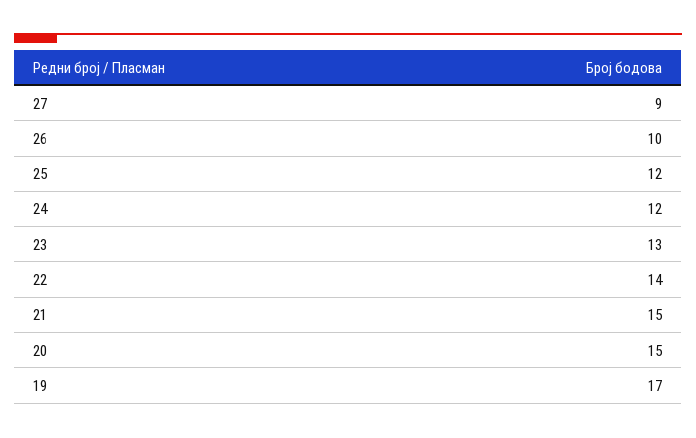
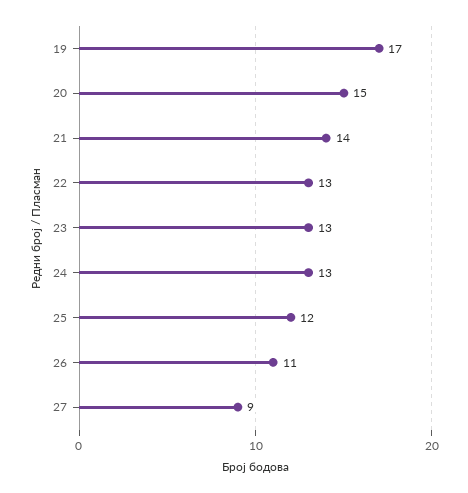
26: 10 -> 11
24: 12 -> 13
22: 14 -> 13
21: 15 -> 14

